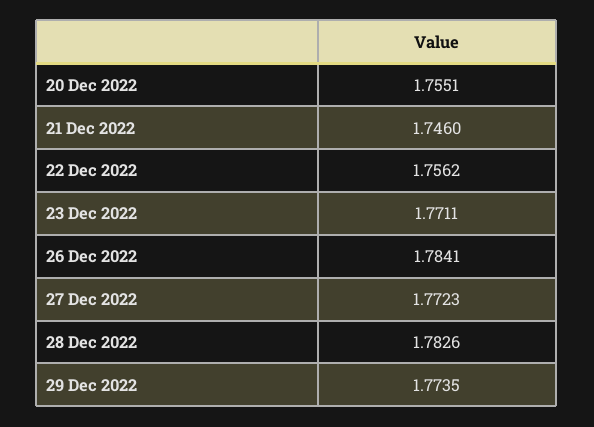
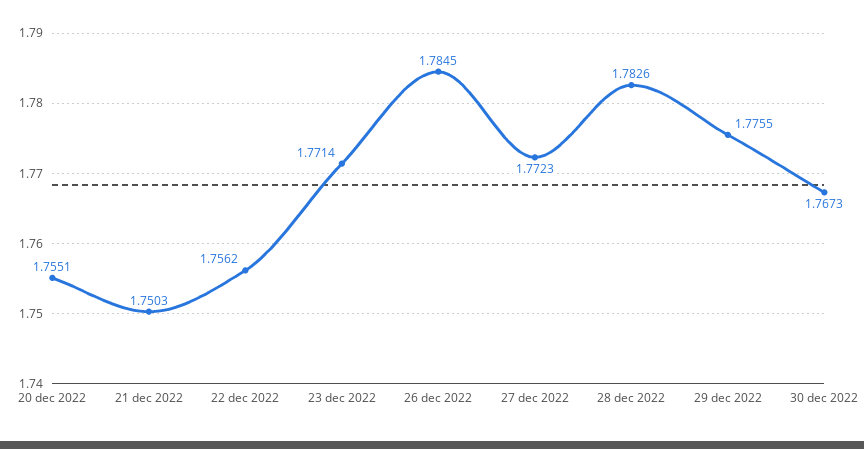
21 Dec 2022: 1.746 -> 1.7503
23 Dec 2022: 1.7711 -> 1.7714
26 Dec 2022: 1.7841 -> 1.7845
29 Dec 2022: 1.7735 -> 1.7755
30 dec 2022: none -> 1.7673

